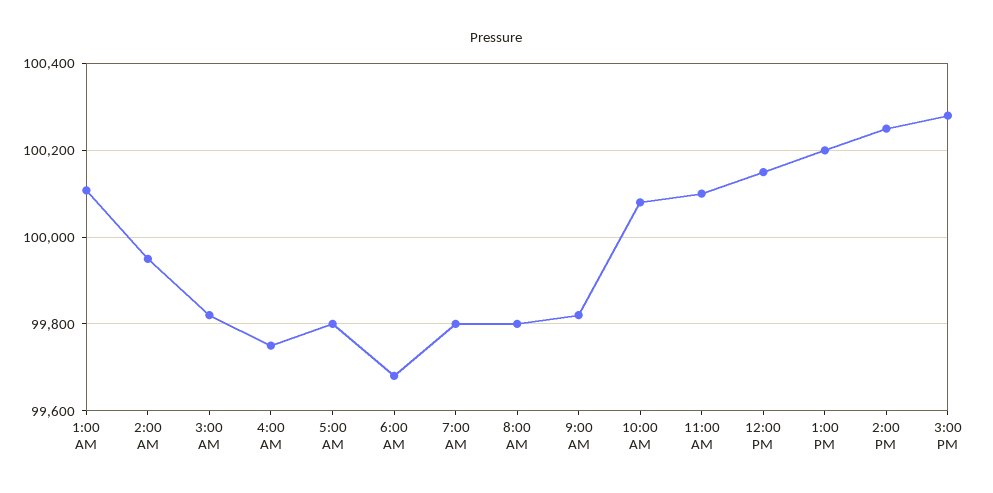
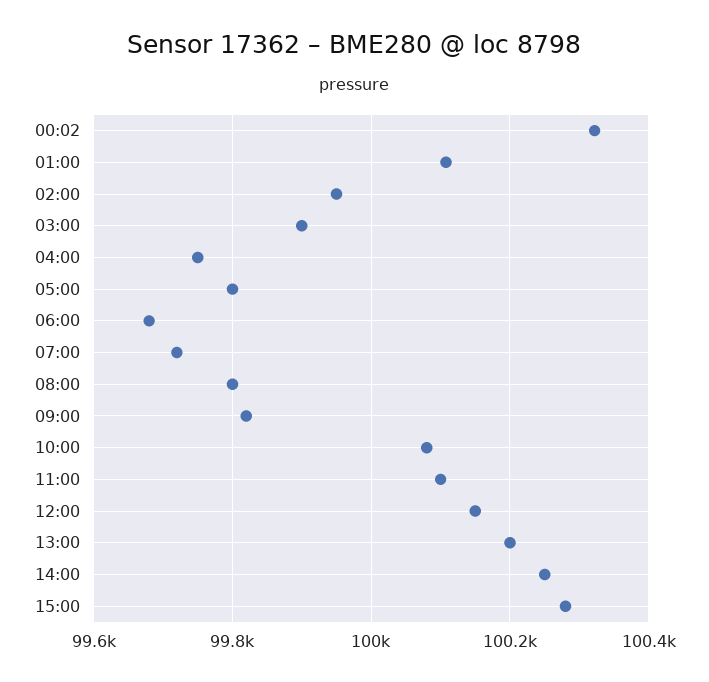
3:00 AM: 99820 -> 99900
7:00 AM: 99800 -> 99720
00:02: none -> 100320

